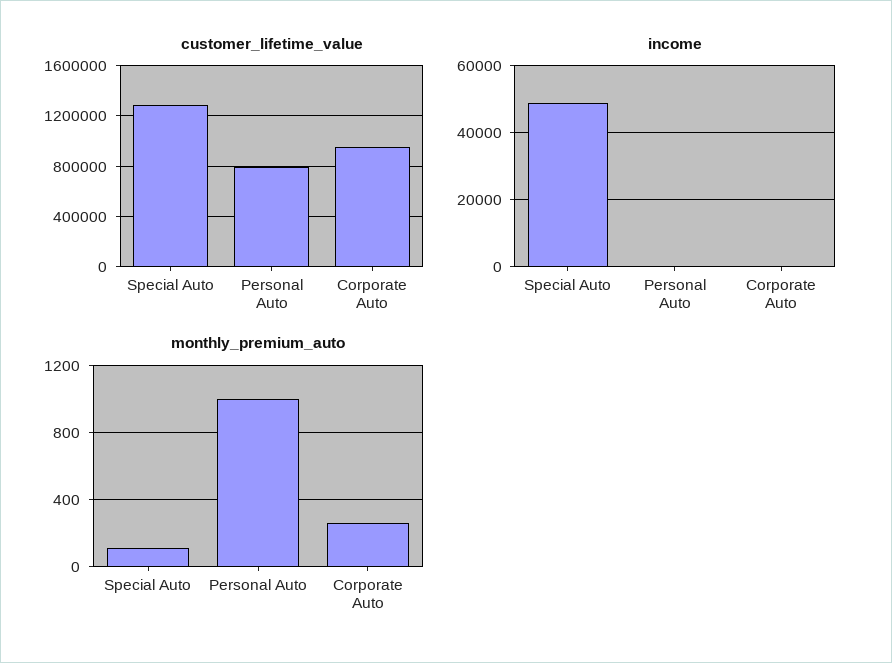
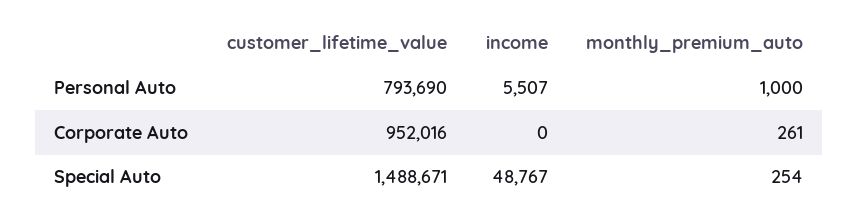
customer_lifetime_value, Special Auto: 1300000 -> 1488671
income, Personal Auto: 0 -> 5507
monthly_premium_auto, Special Auto: 100 -> 254

